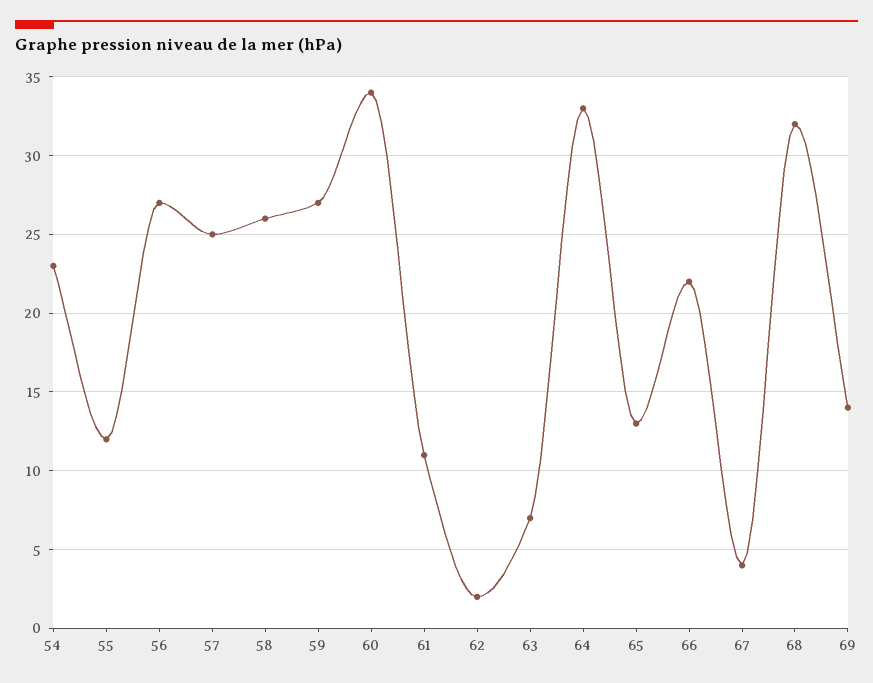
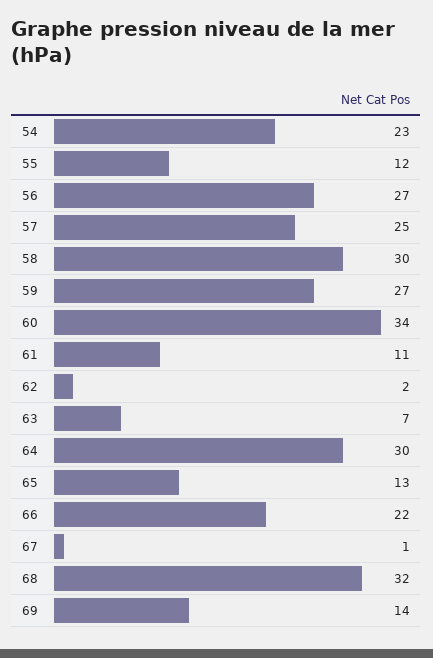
58: 26 -> 30
64: 33 -> 30
67: 4 -> 1

